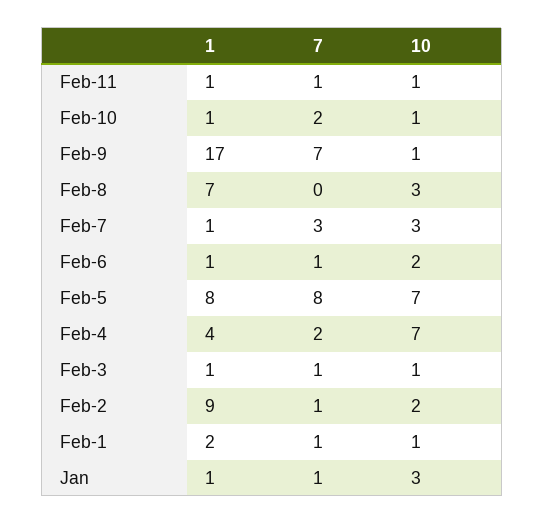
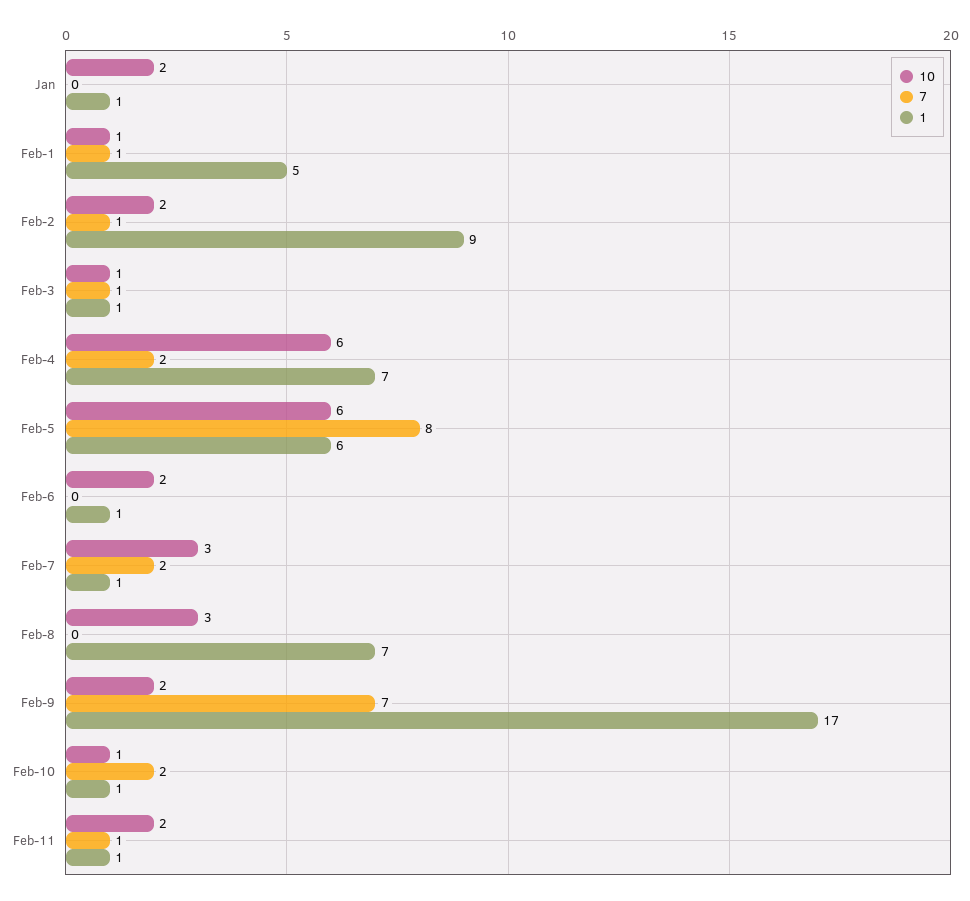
10, Feb-11: 1 -> 2
10, Feb-9: 1 -> 2
7, Feb-7: 3 -> 2
7, Feb-6: 1 -> 0
1, Feb-5: 8 -> 6
10, Feb-5: 7 -> 6
1, Feb-4: 4 -> 7
10, Feb-4: 7 -> 6
1, Feb-1: 2 -> 5
7, Jan: 1 -> 0
10, Jan: 3 -> 2

